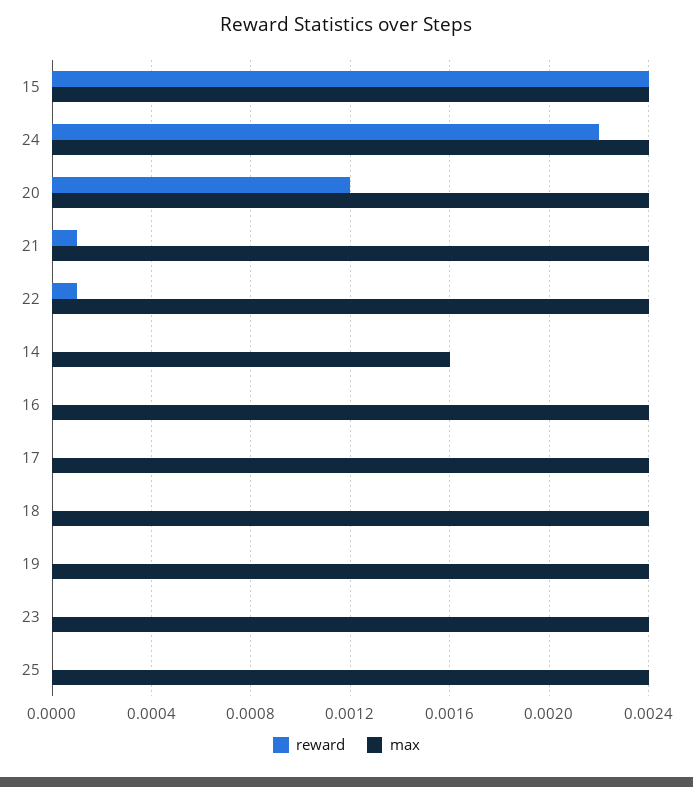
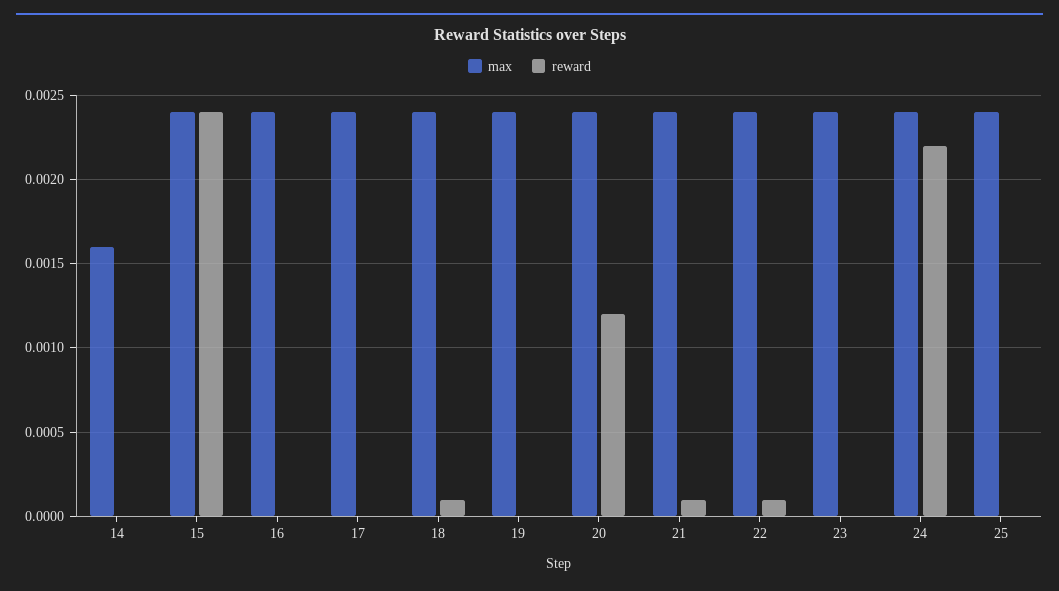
reward, 18: 0 -> 0.0001

